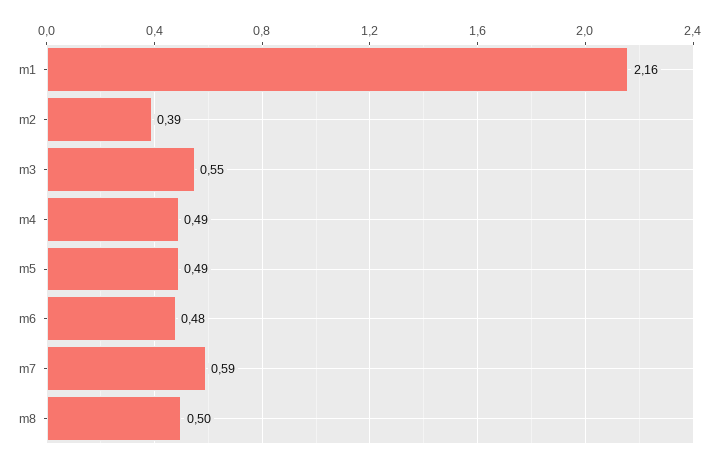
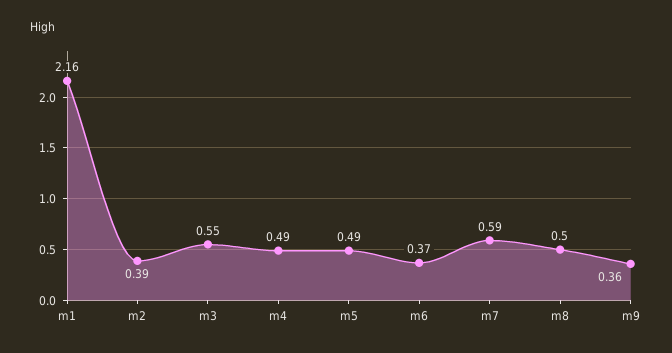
m6: 0.48 -> 0.37
m9: none -> 0.36

